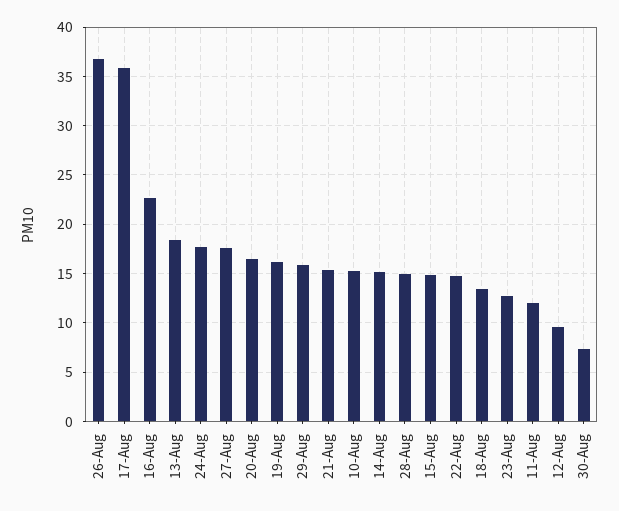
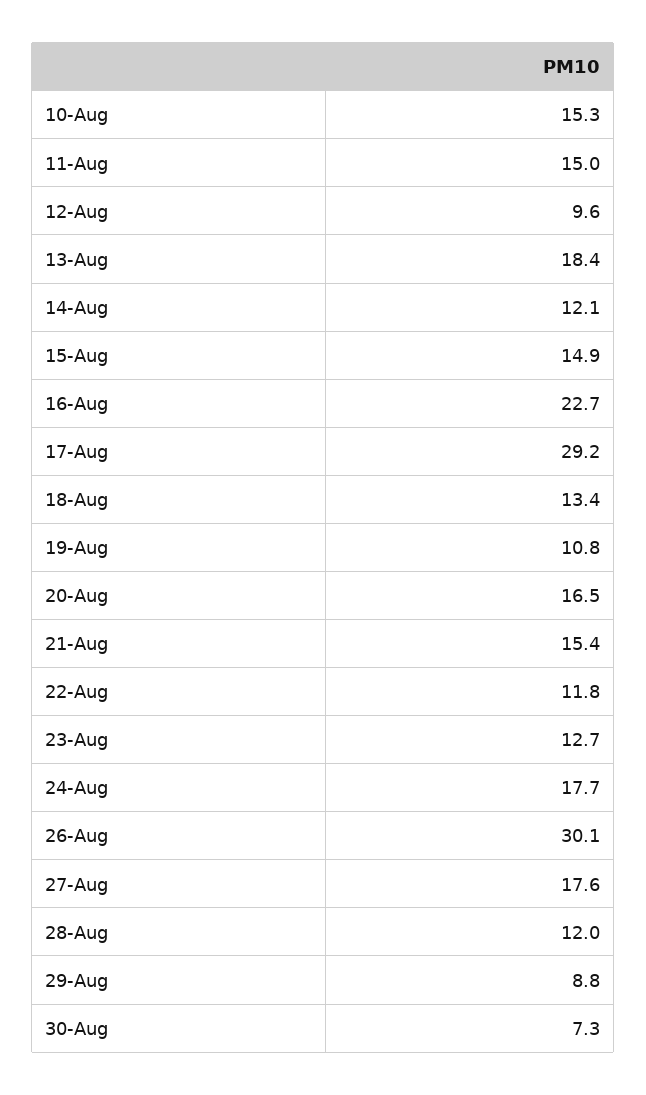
26-Aug: 37 -> 30.1
17-Aug: 36 -> 29.2
19-Aug: 16 -> 10.8
29-Aug: 16 -> 8.8
14-Aug: 15 -> 12.1
28-Aug: 15 -> 12
22-Aug: 15 -> 11.8
11-Aug: 12 -> 15

